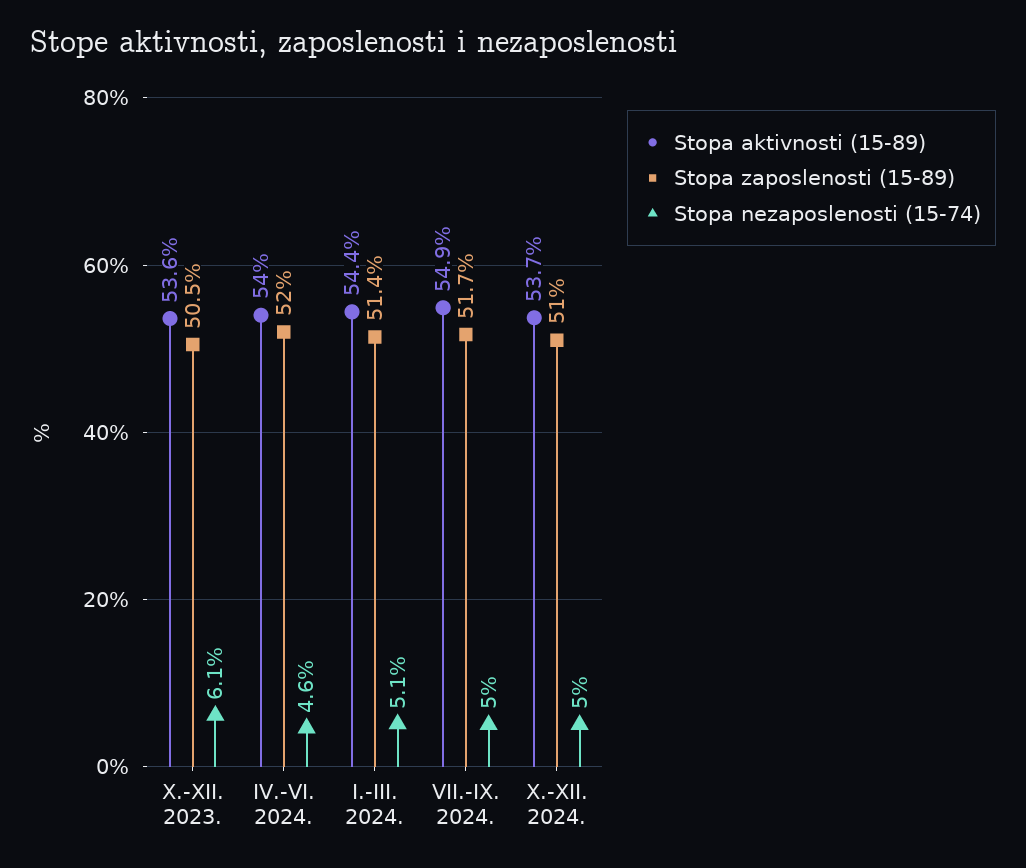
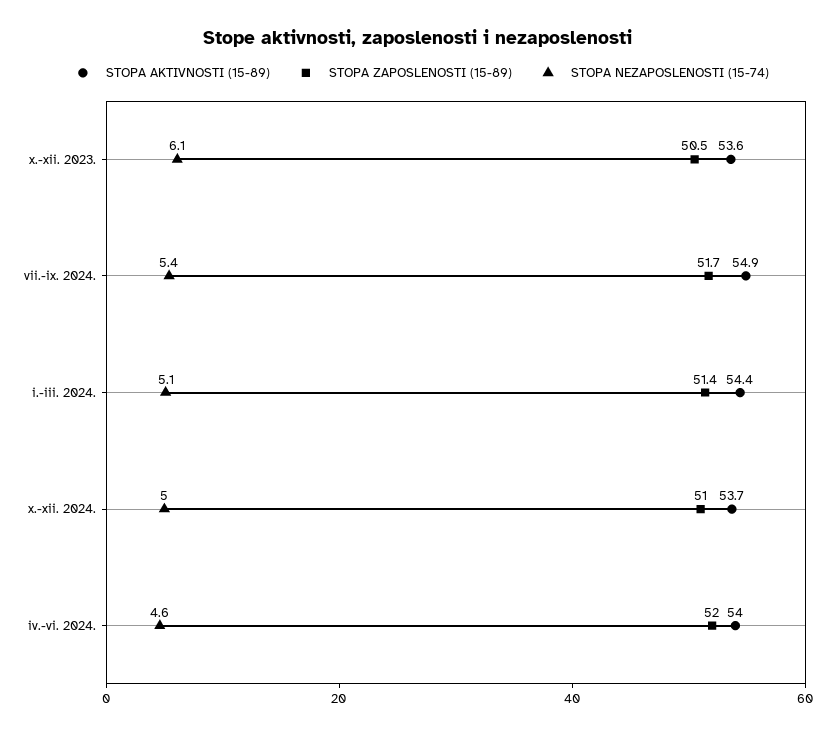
Stopa nezaposlenosti (15-74), VII.-IX. 2024.: 5 -> 5.4

